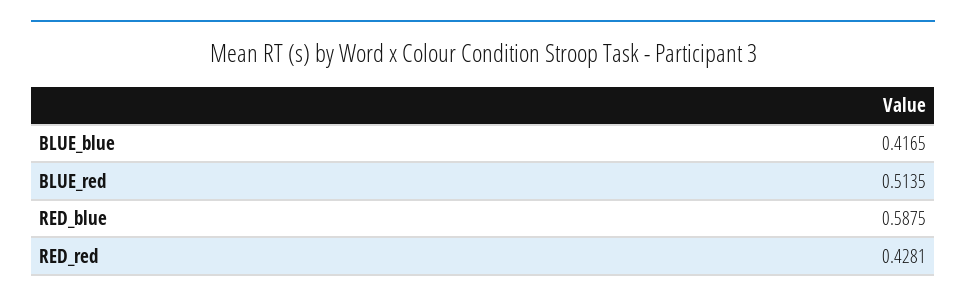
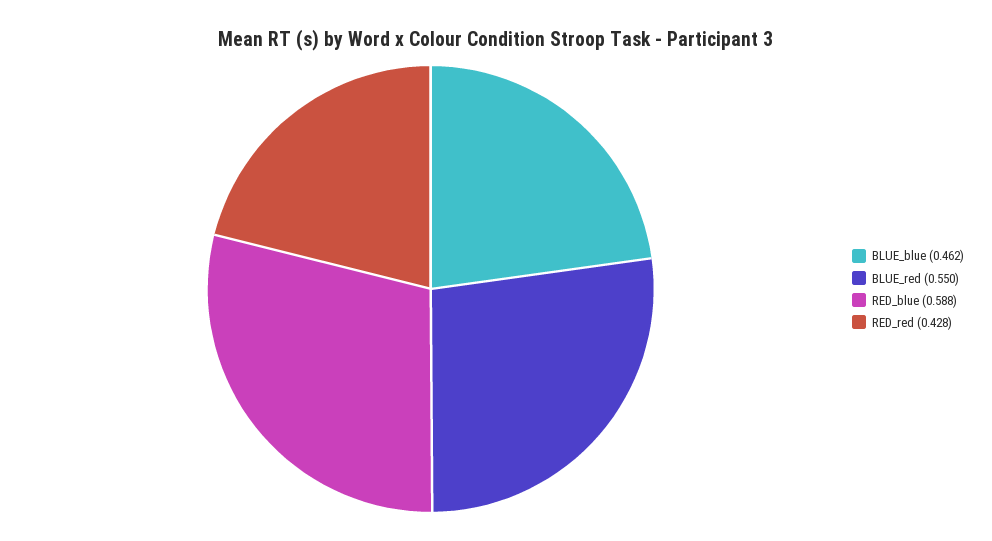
BLUE_blue: 0.4165 -> 0.462
BLUE_red: 0.5135 -> 0.55

